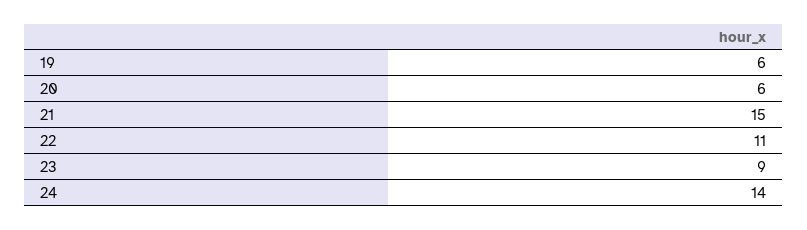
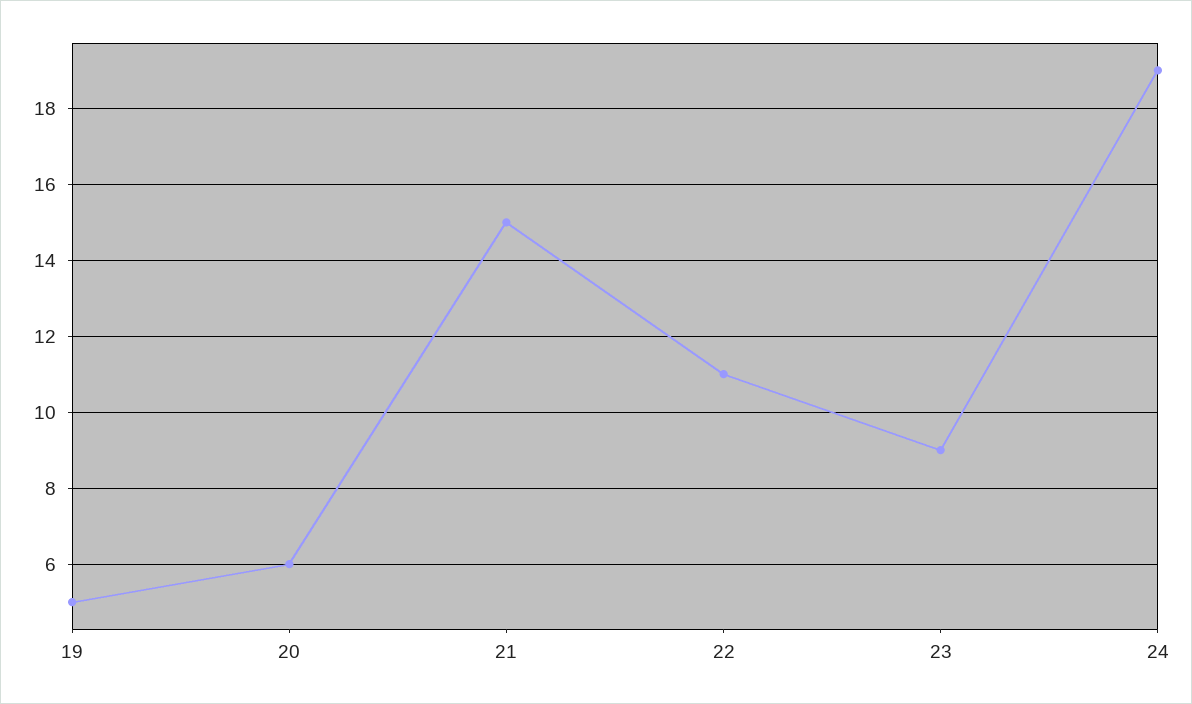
19: 6 -> 5
24: 14 -> 19

